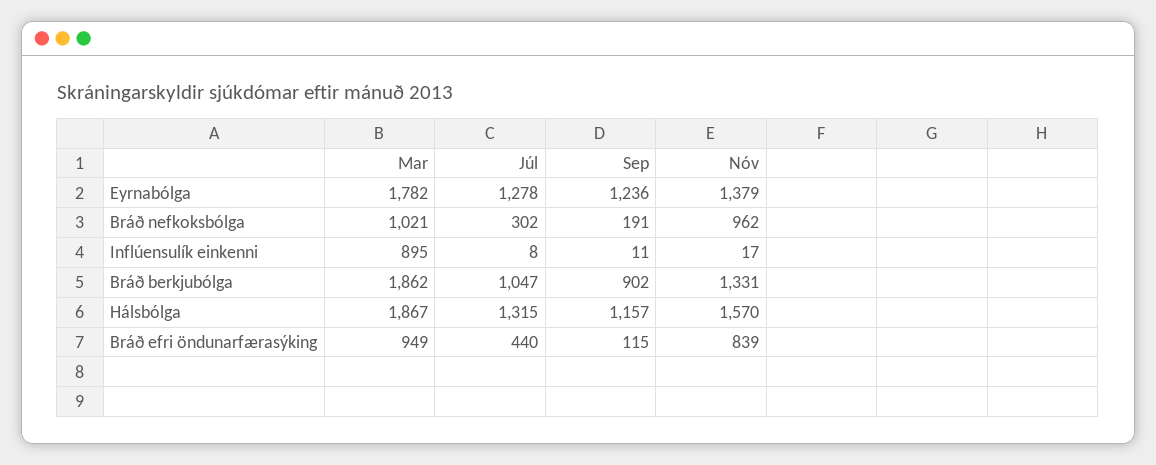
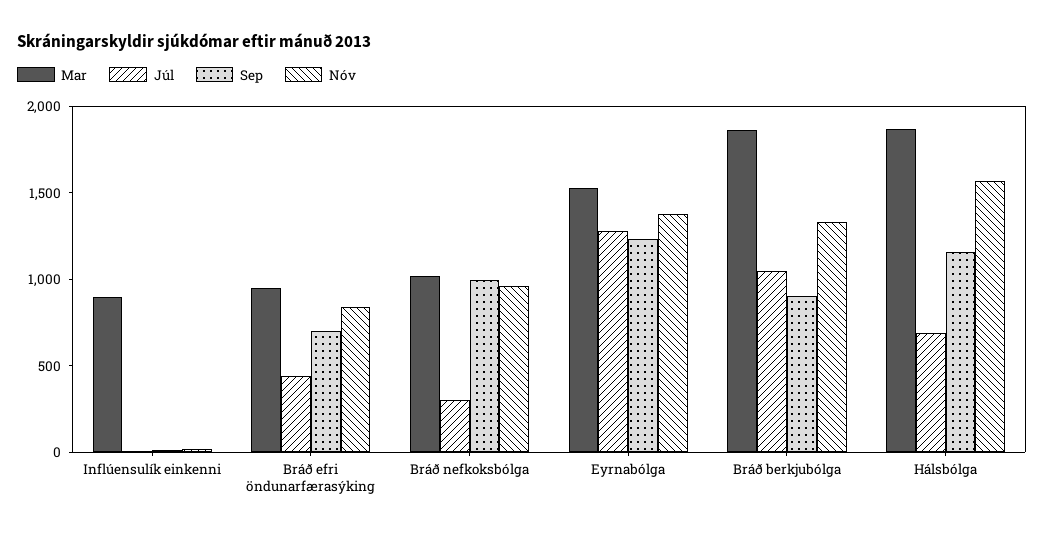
Mar, Eyrnabólga: 1782 -> 1500
Sep, Bráð nefkoksbólga: 191 -> 1000
Júl, Hálsbólga: 1315 -> 700
Sep, Bráð efri öndunarfærasýking: 115 -> 700

